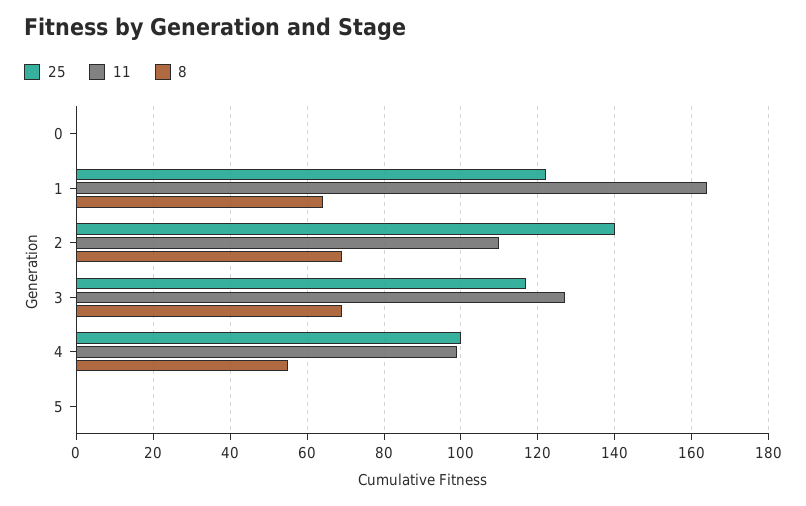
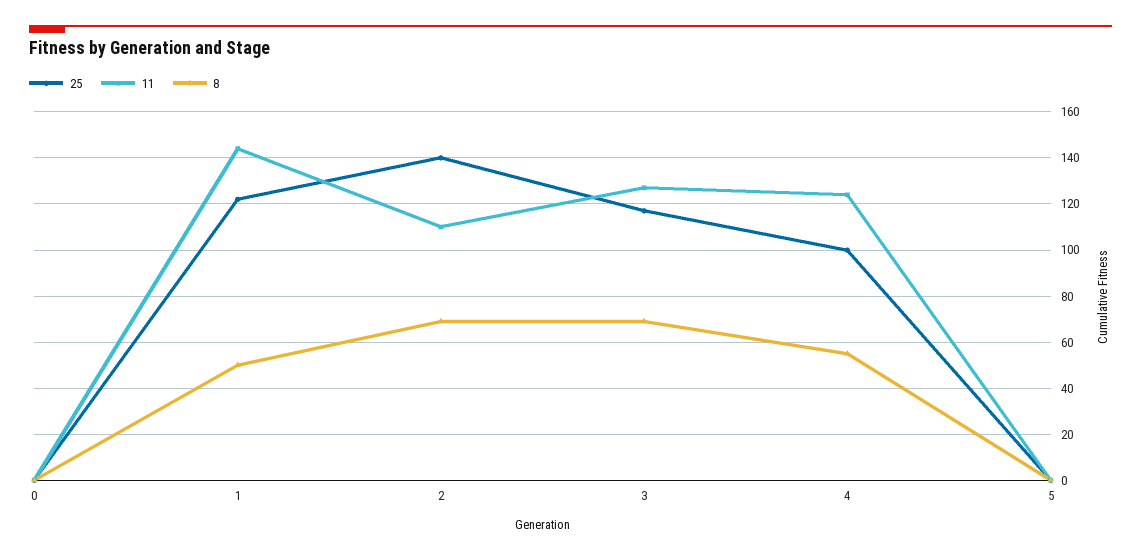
11, 1: 165 -> 145
8, 1: 65 -> 50
11, 4: 100 -> 125

